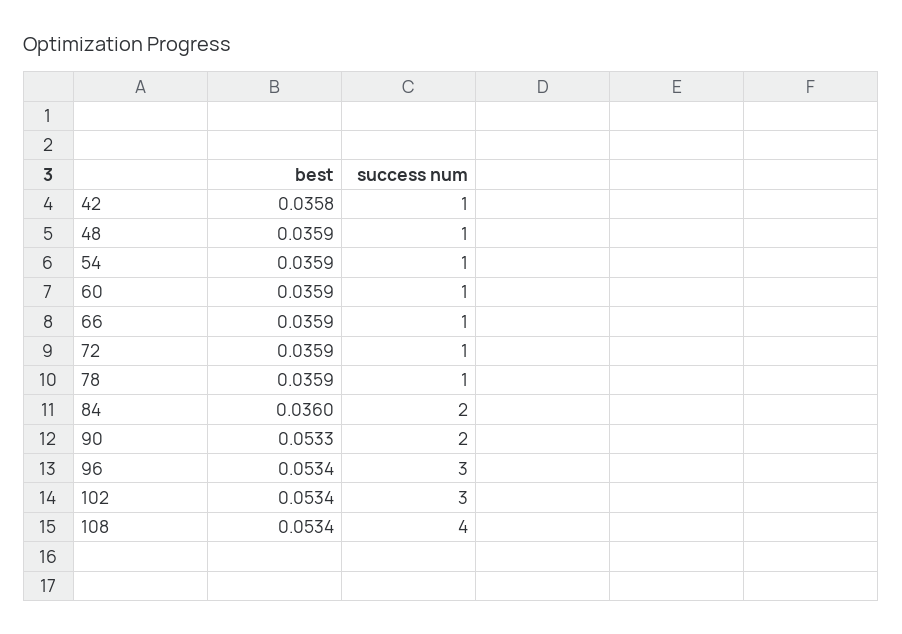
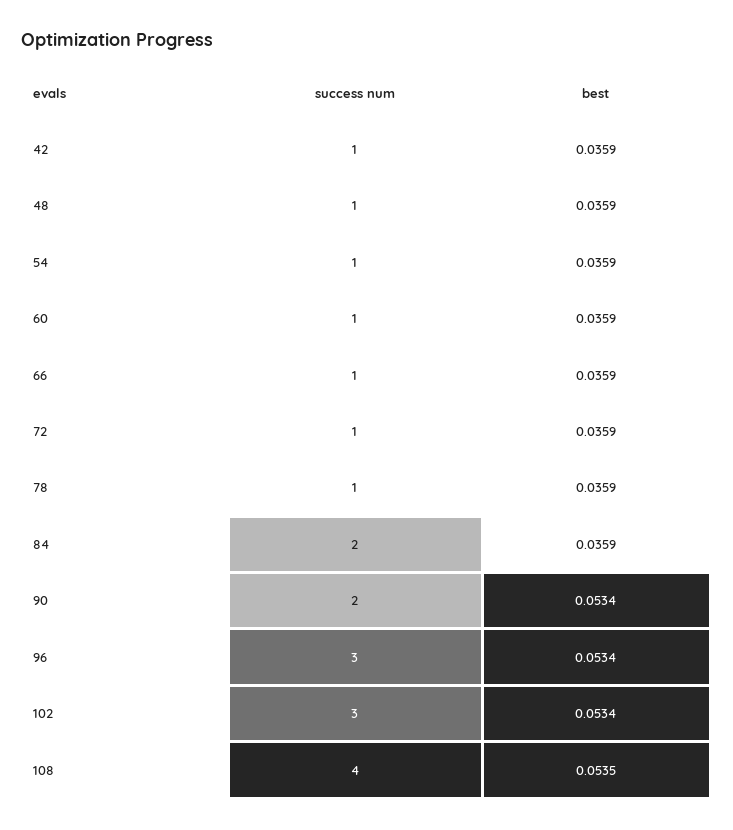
best, 42: 0.0358 -> 0.0359
best, 84: 0.036 -> 0.0359
best, 90: 0.0533 -> 0.0534
best, 108: 0.0534 -> 0.0535

